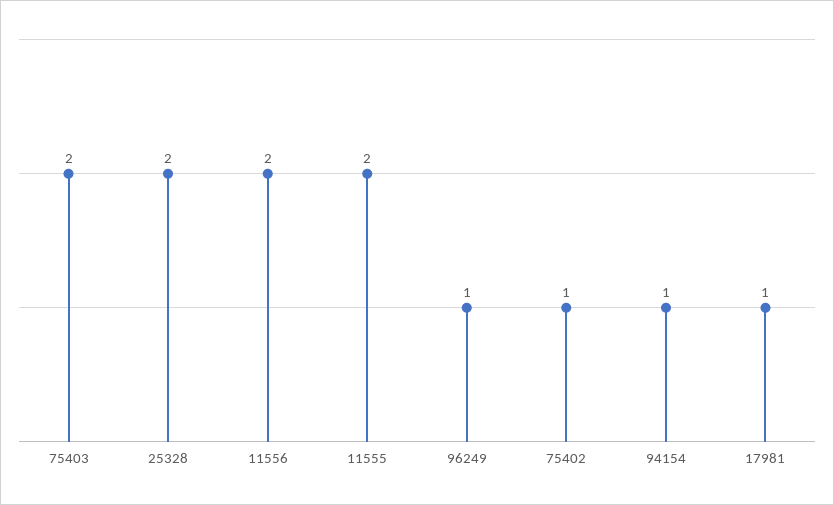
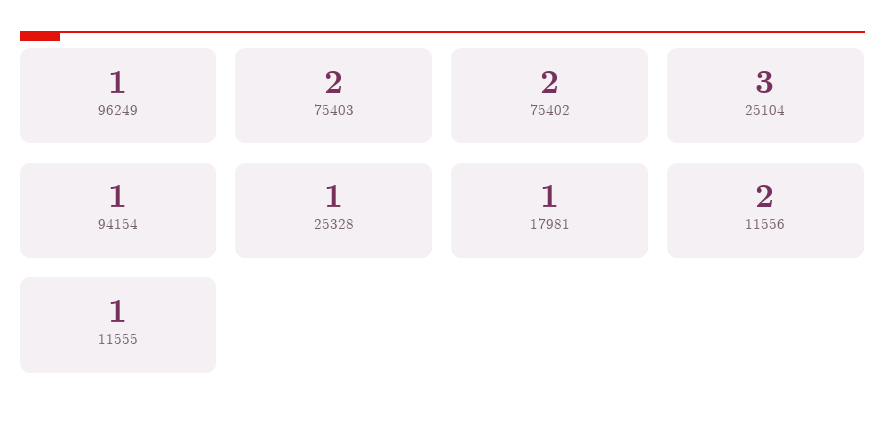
25328: 2 -> 1
11555: 2 -> 1
75402: 1 -> 2
25104: none -> 3

